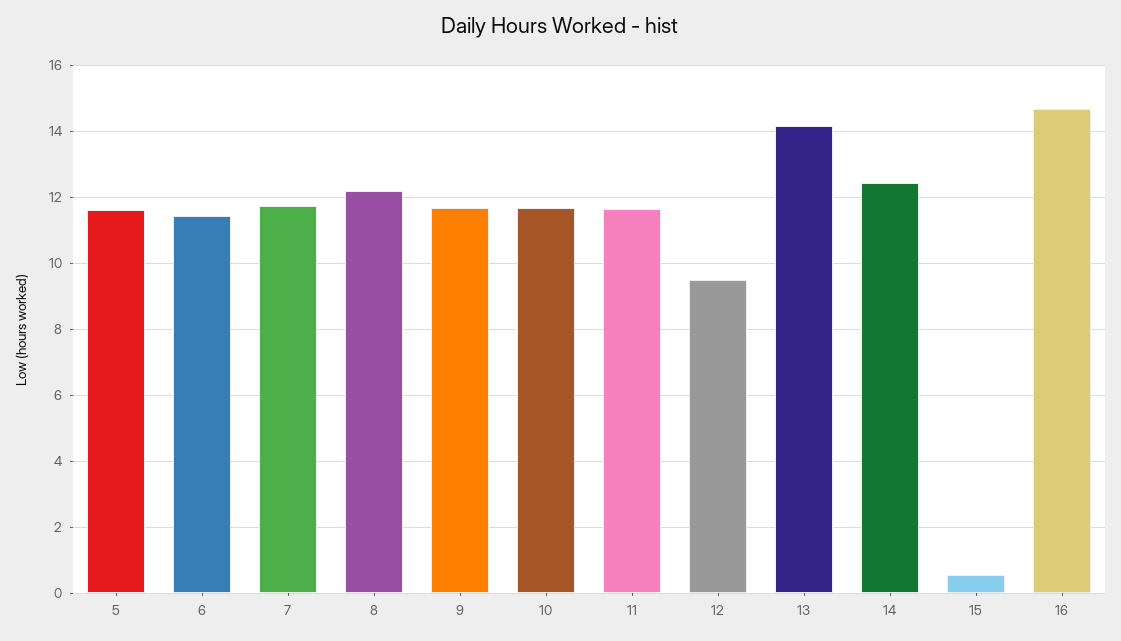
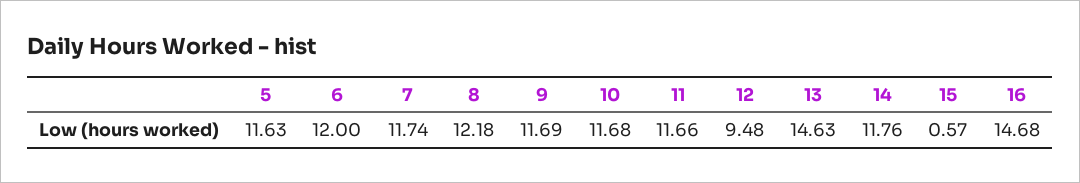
6: 11.4 -> 12
13: 14.2 -> 14.63
14: 12.4 -> 11.76

